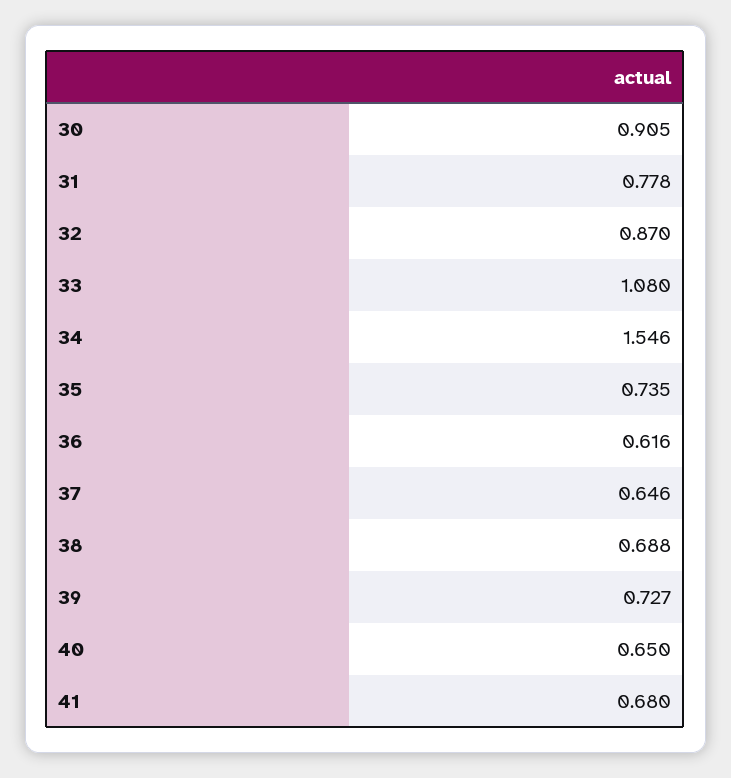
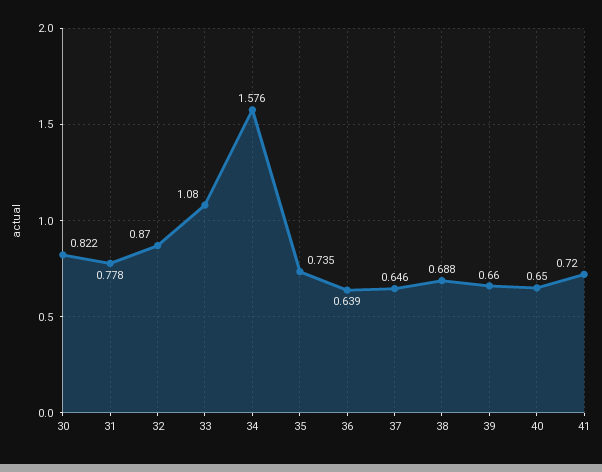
30: 0.905 -> 0.822
34: 1.546 -> 1.576
36: 0.616 -> 0.639
39: 0.727 -> 0.66
41: 0.68 -> 0.72

